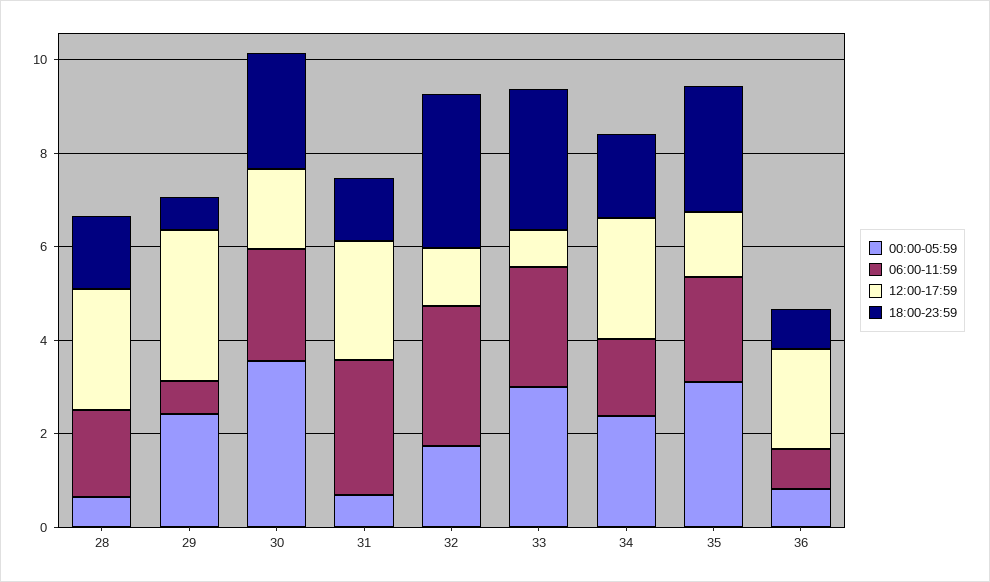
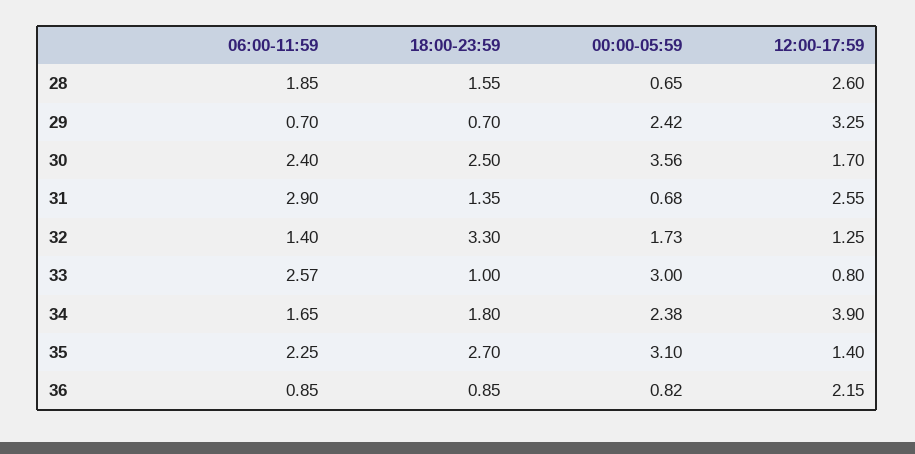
06:00-11:59, 32: 3 -> 1.4
18:00-23:59, 33: 3 -> 1
12:00-17:59, 34: 2.5 -> 3.9

